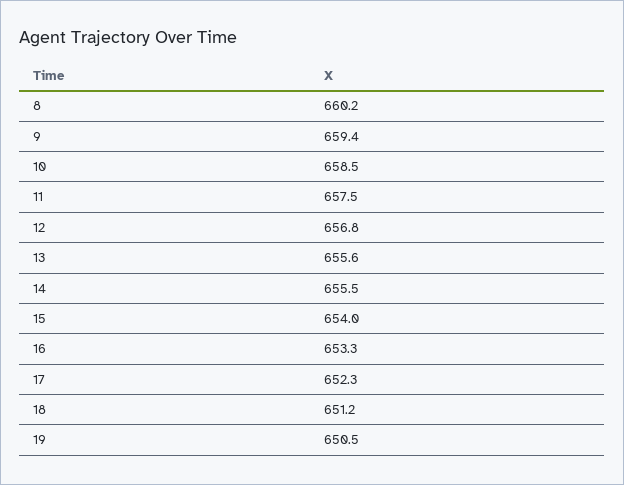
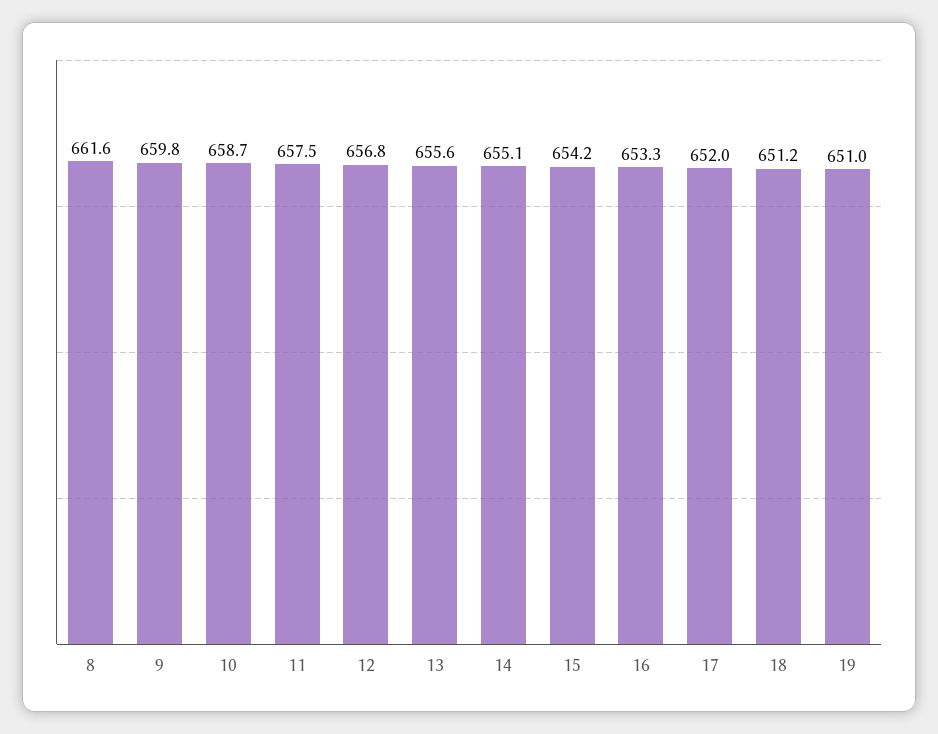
8: 660.2 -> 661.6
9: 659.4 -> 659.8
10: 658.5 -> 658.7
14: 655.5 -> 655.1
15: 654 -> 654.2
17: 652.3 -> 652
19: 650.5 -> 651

